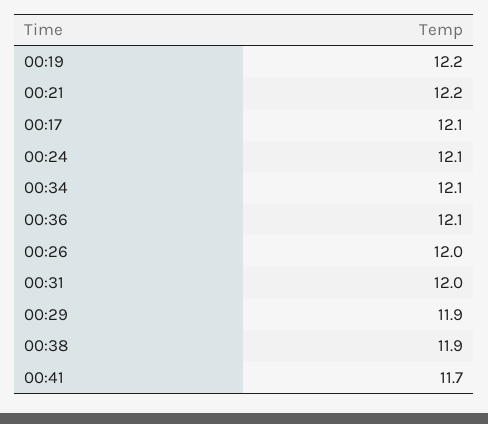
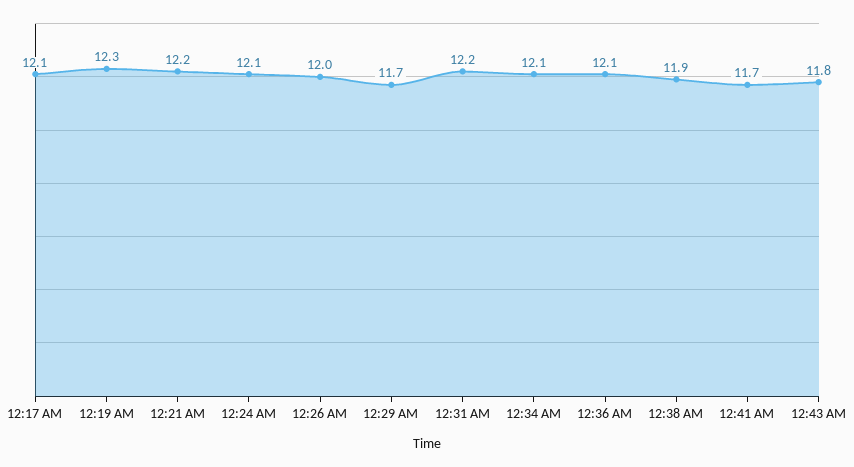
00:19: 12.2 -> 12.3
00:31: 12 -> 12.2
00:29: 11.9 -> 11.7
12:43 AM: none -> 11.8

